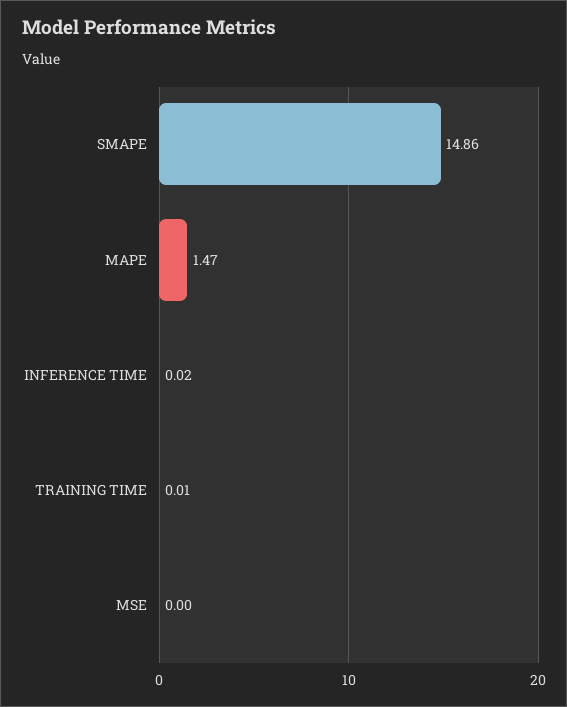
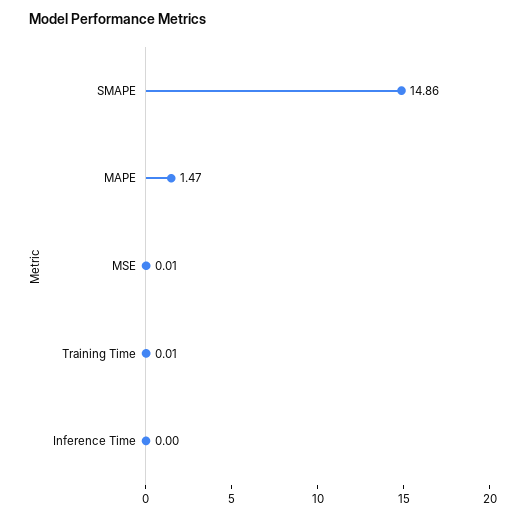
INFERENCE TIME: 0.02 -> 0
MSE: 0 -> 0.01

